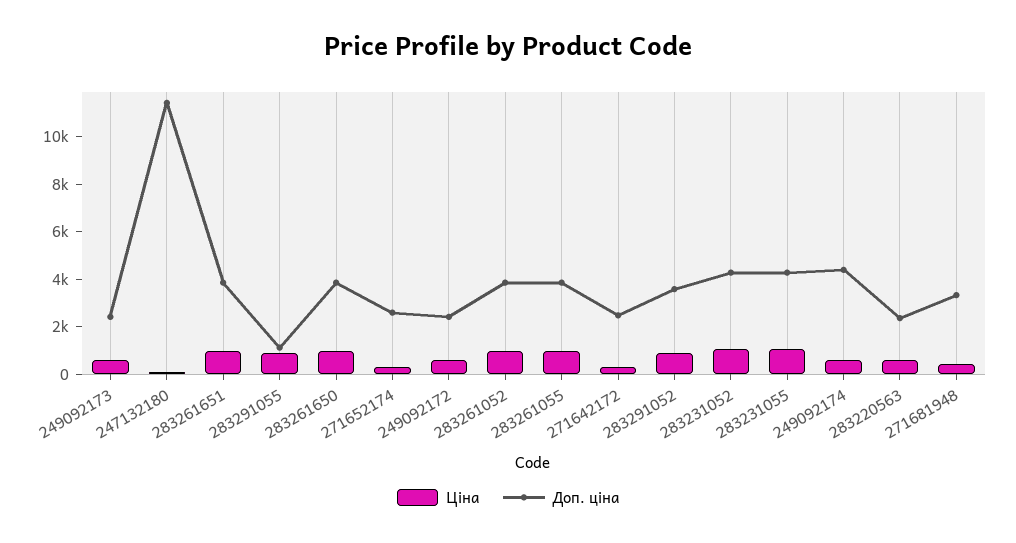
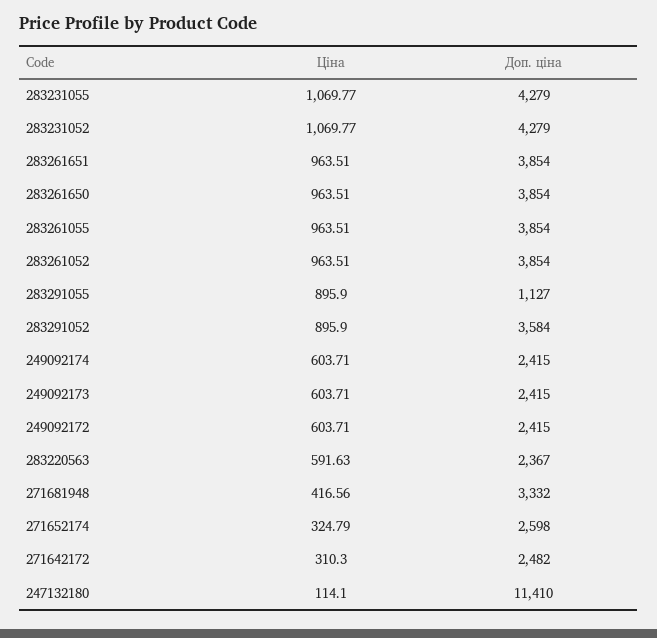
Доп. ціна, 249092174: 4500 -> 2415

